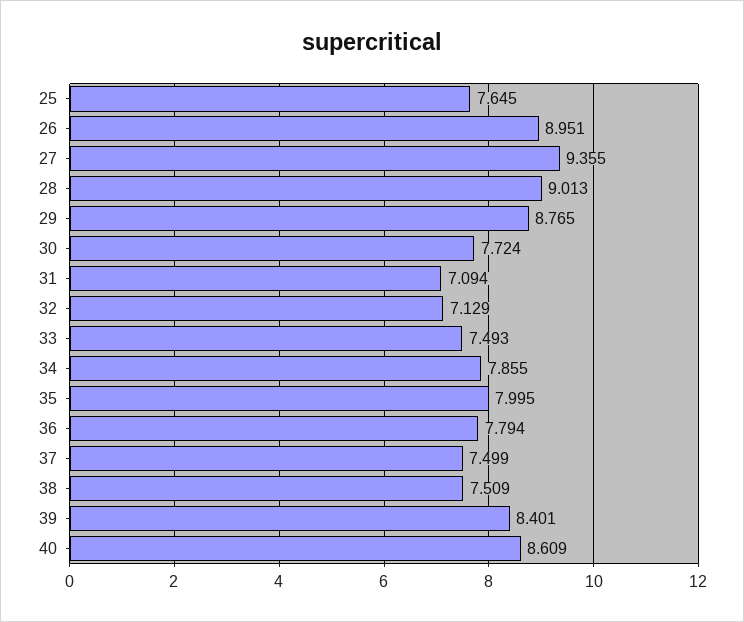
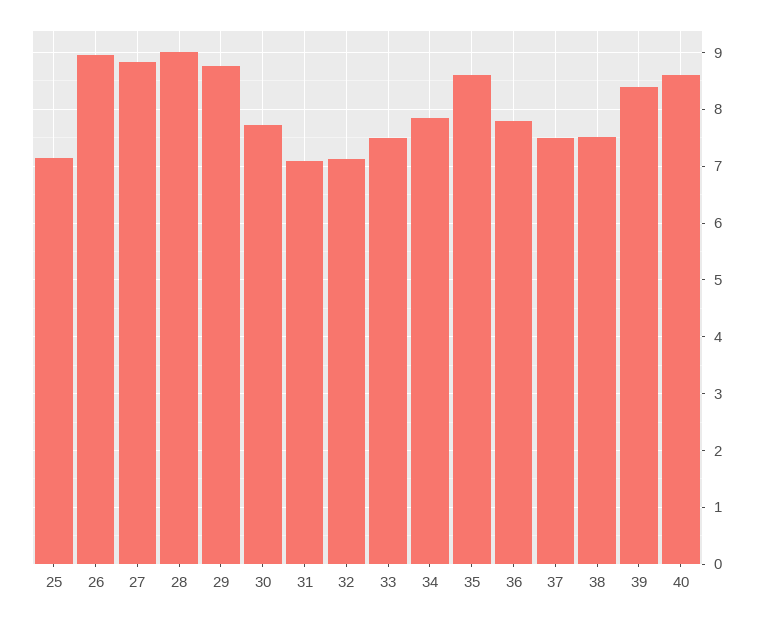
25: 7.645 -> 7.2
27: 9.355 -> 8.8
35: 7.995 -> 8.6

